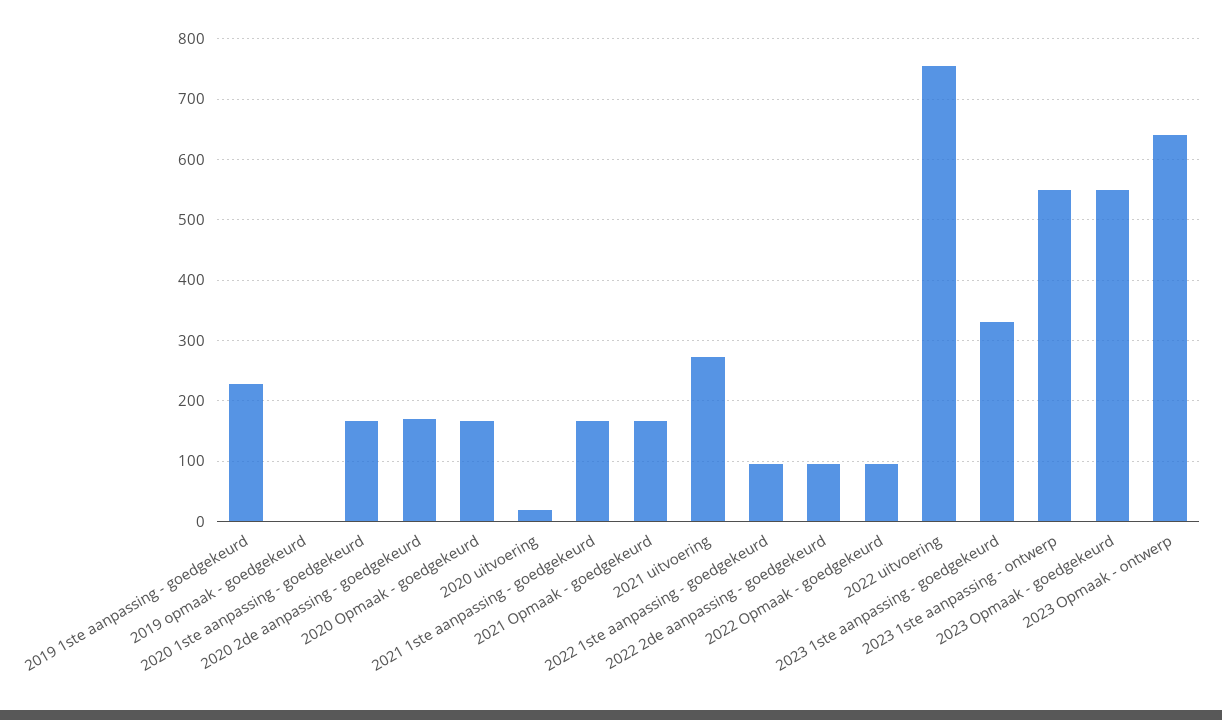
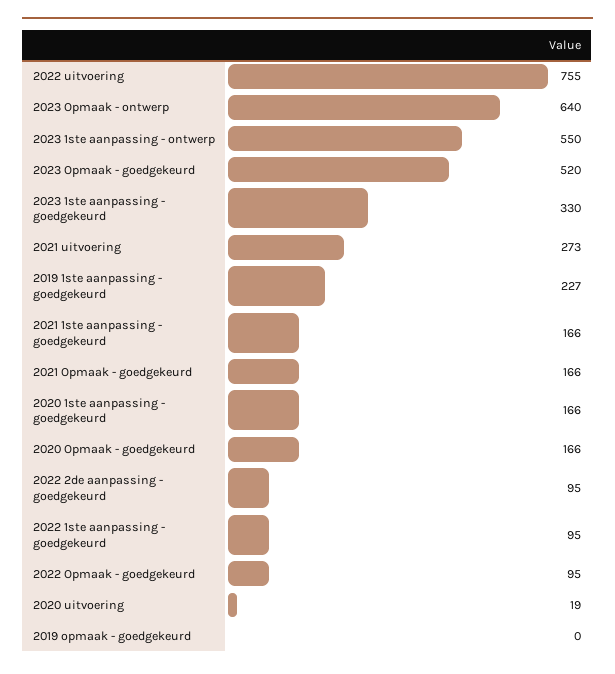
2020 2de aanpassing - goedgekeurd: 170 -> none
2023 Opmaak - goedgekeurd: 550 -> 520

